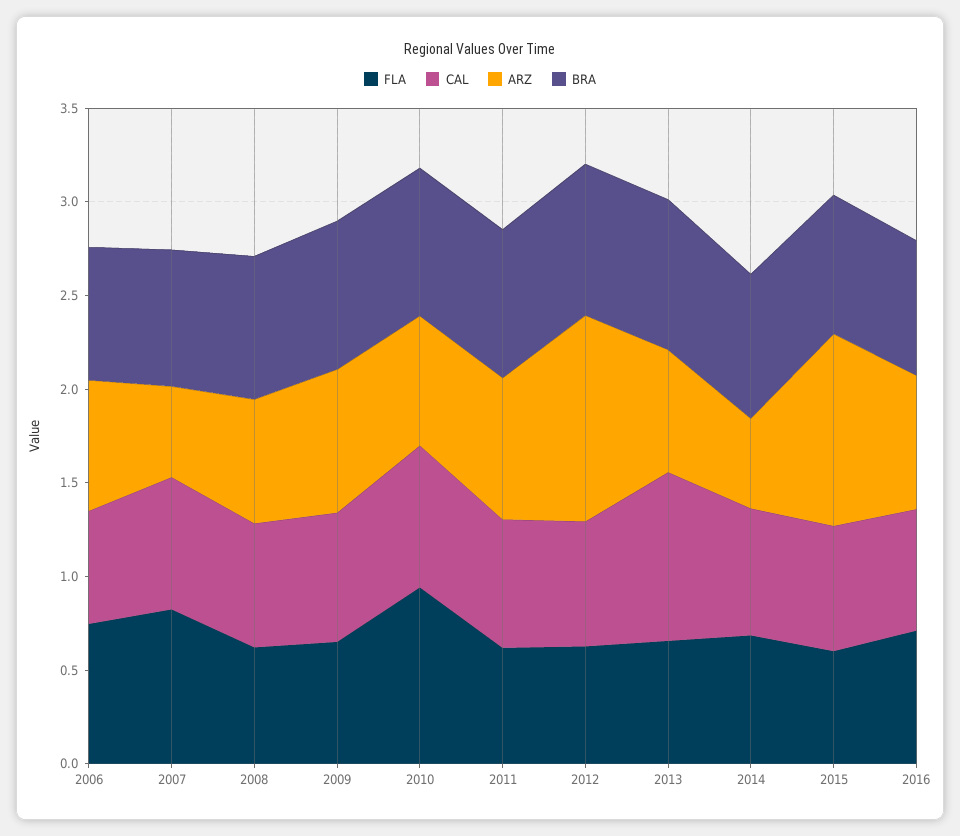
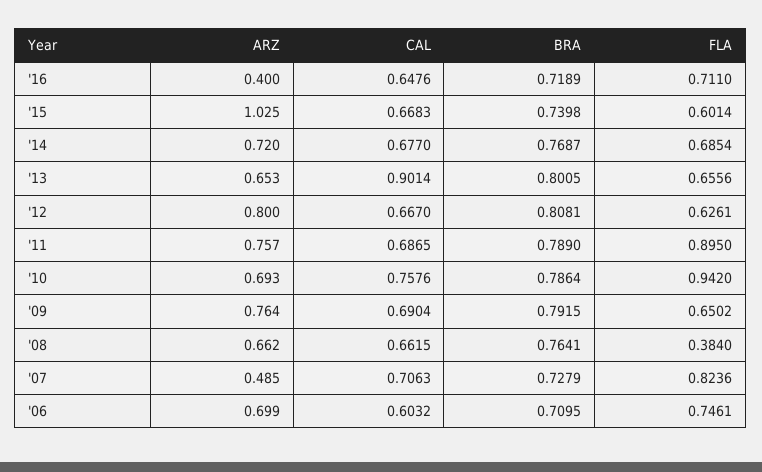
FLA, 2008: 0.6 -> 0.384
FLA, 2011: 0.6 -> 0.895
ARZ, 2012: 1.1 -> 0.8
ARZ, 2014: 0.5 -> 0.72
ARZ, 2016: 0.7 -> 0.4

